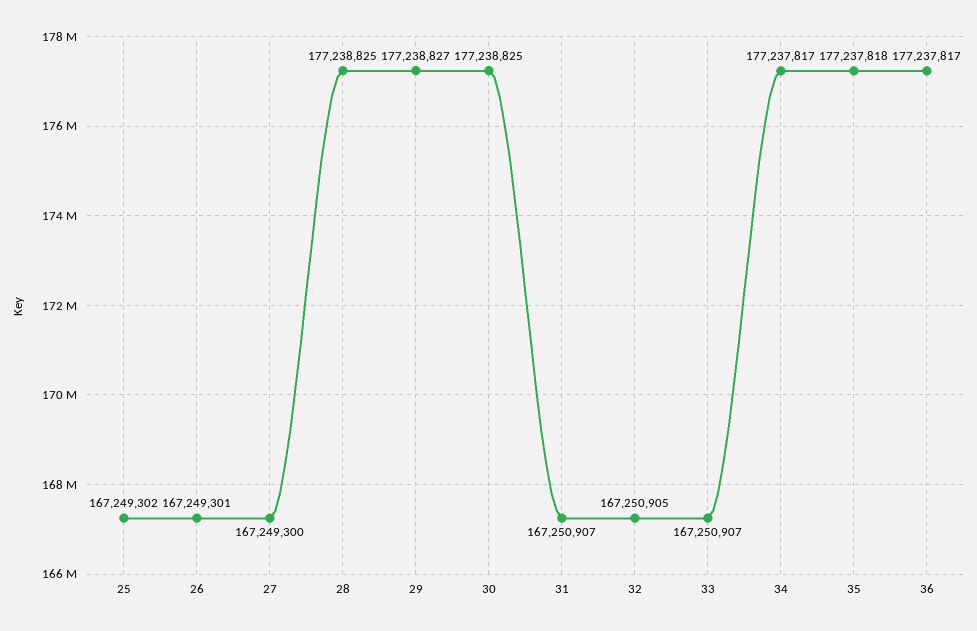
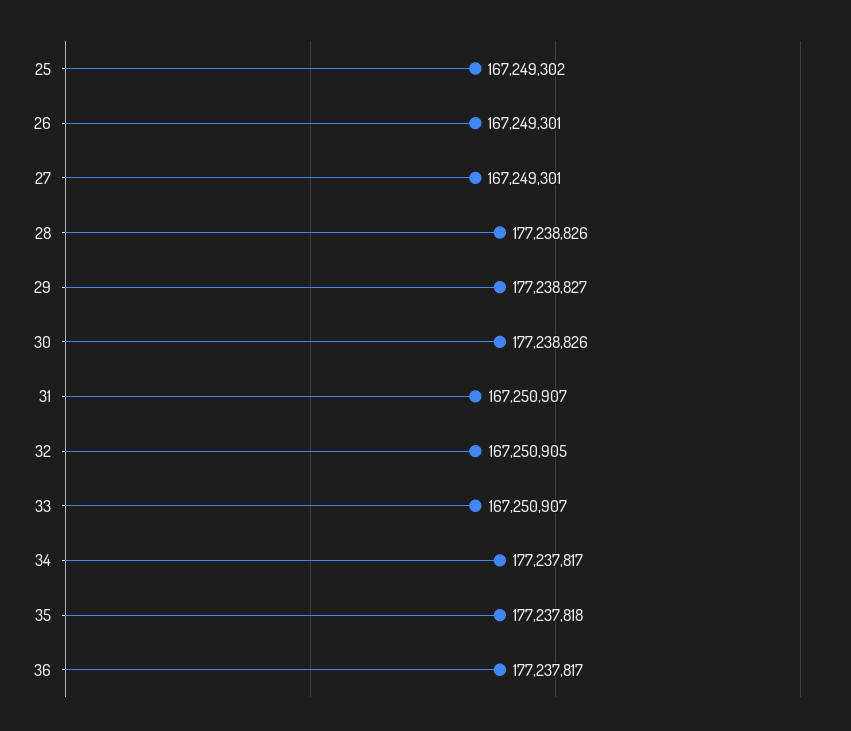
27: 167249300 -> 167249301
28: 177238825 -> 177238826
30: 177238825 -> 177238826

